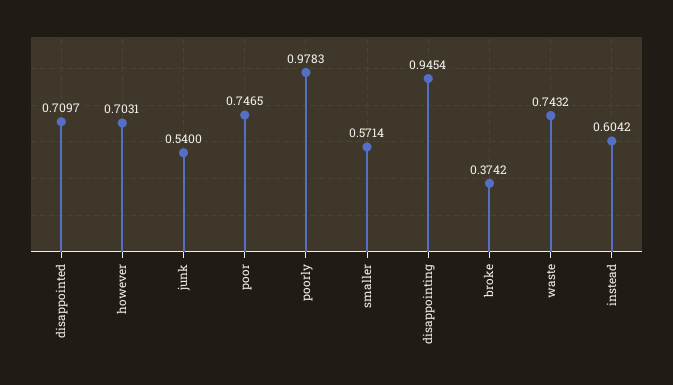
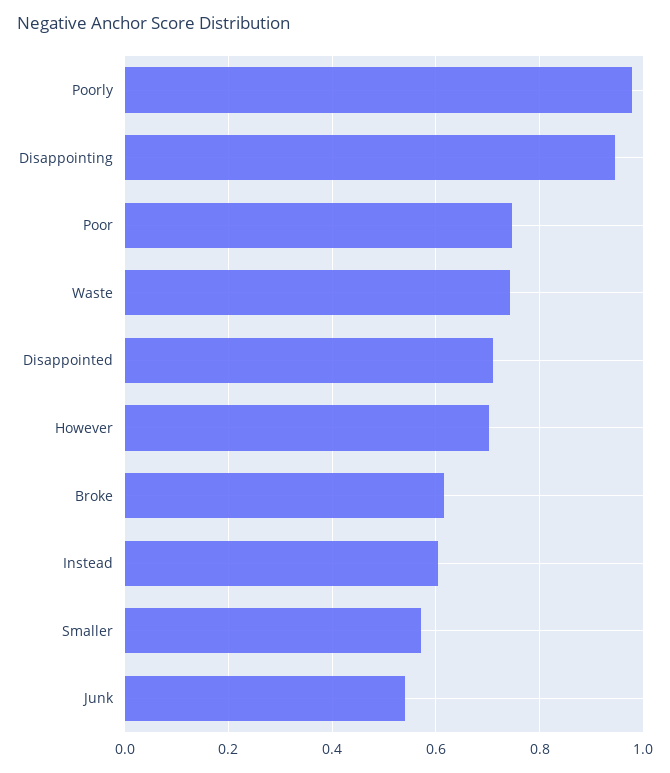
broke: 0.3742 -> 0.62

